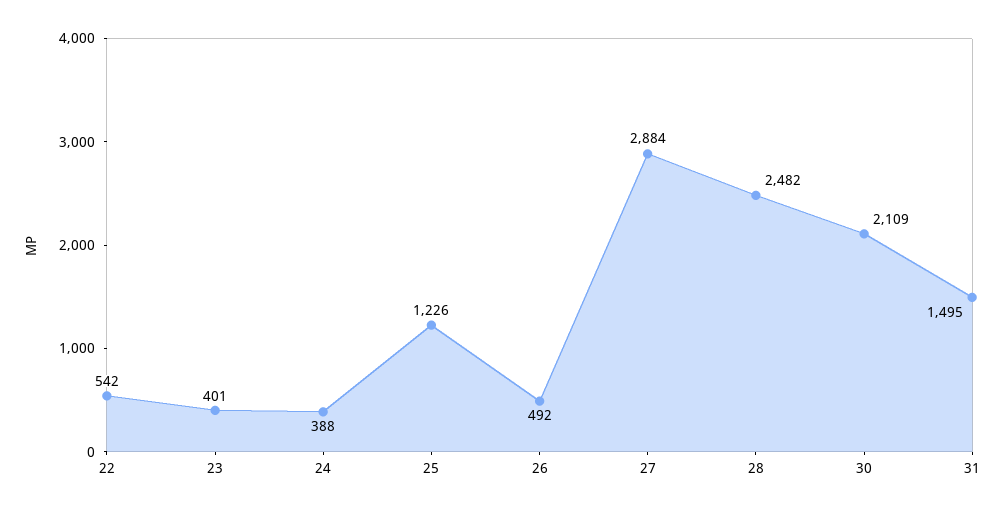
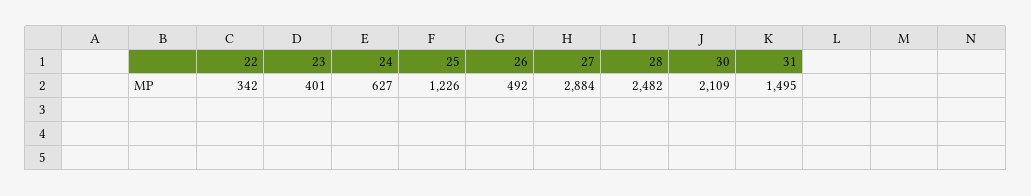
22: 542 -> 342
24: 388 -> 627

